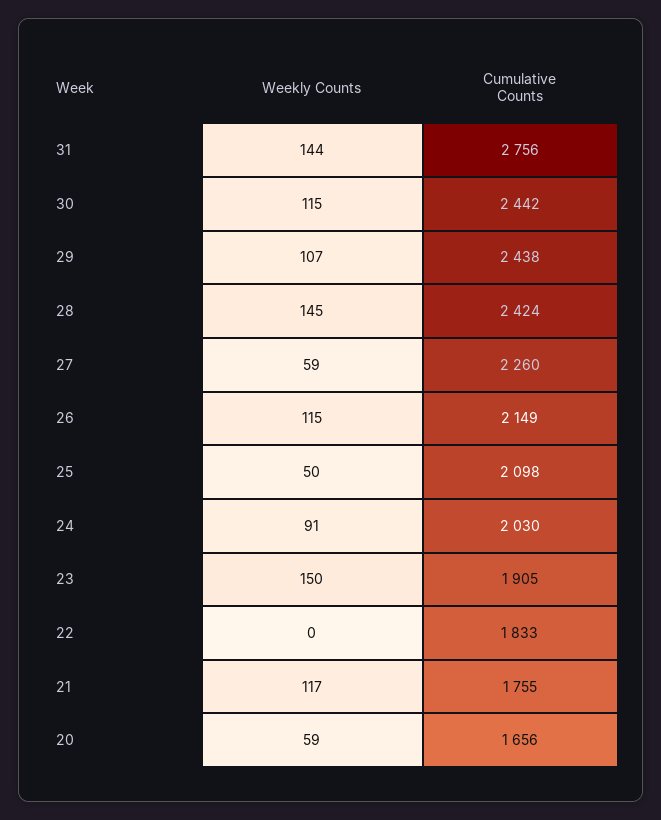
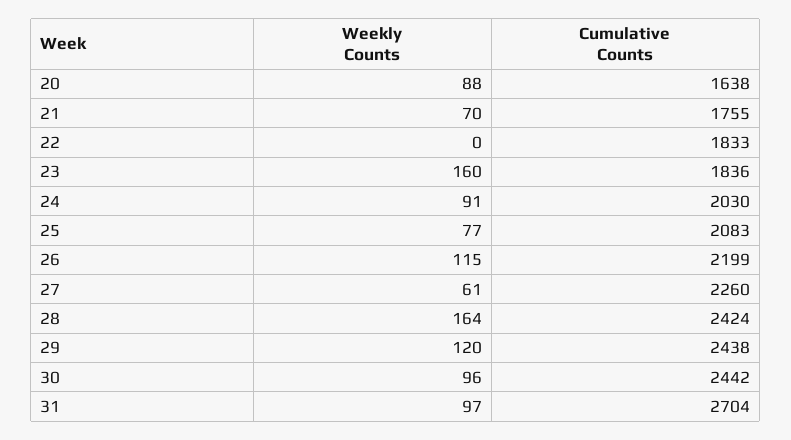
Weekly Counts, 31: 144 -> 97
Cumulative Counts, 31: 2756 -> 2704
Weekly Counts, 30: 115 -> 96
Weekly Counts, 29: 107 -> 120
Weekly Counts, 28: 145 -> 164
Weekly Counts, 27: 59 -> 61
Cumulative Counts, 26: 2149 -> 2199
Weekly Counts, 25: 50 -> 77
Cumulative Counts, 25: 2098 -> 2083
Weekly Counts, 23: 150 -> 160
Cumulative Counts, 23: 1905 -> 1836
Weekly Counts, 21: 117 -> 70
Weekly Counts, 20: 59 -> 88
Cumulative Counts, 20: 1656 -> 1638

